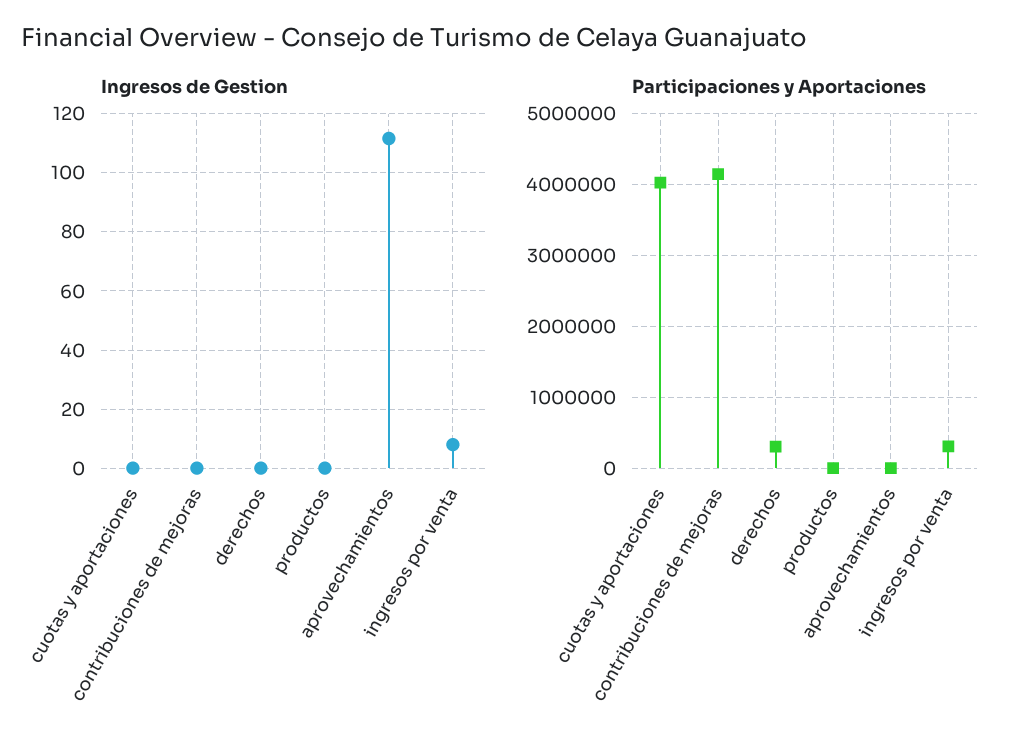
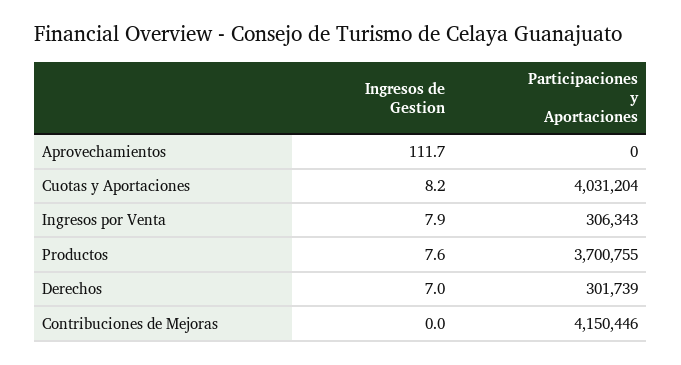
Ingresos de Gestion, cuotas y aportaciones: 0 -> 8.2
Ingresos de Gestion, derechos: 0 -> 7
Ingresos de Gestion, productos: 0 -> 7.6
Participaciones y Aportaciones, productos: 0 -> 3700755

